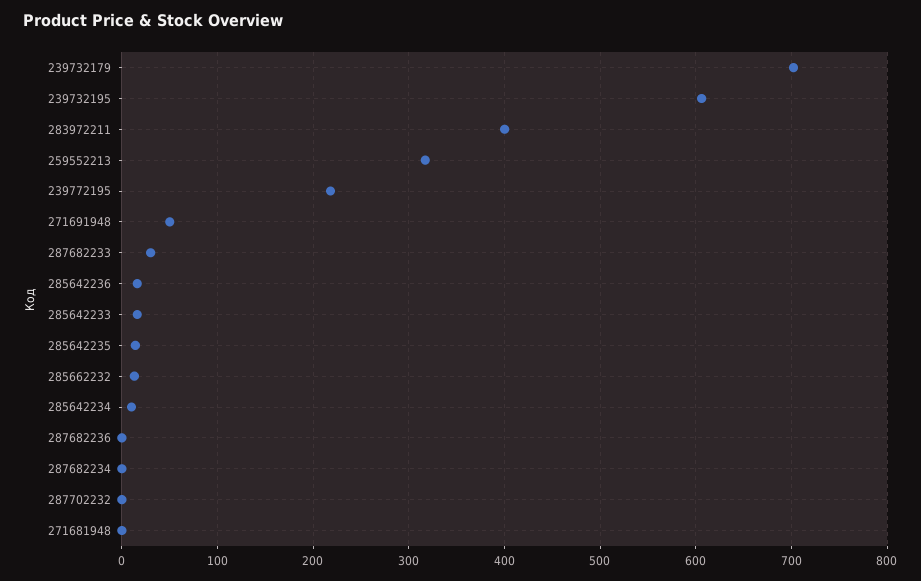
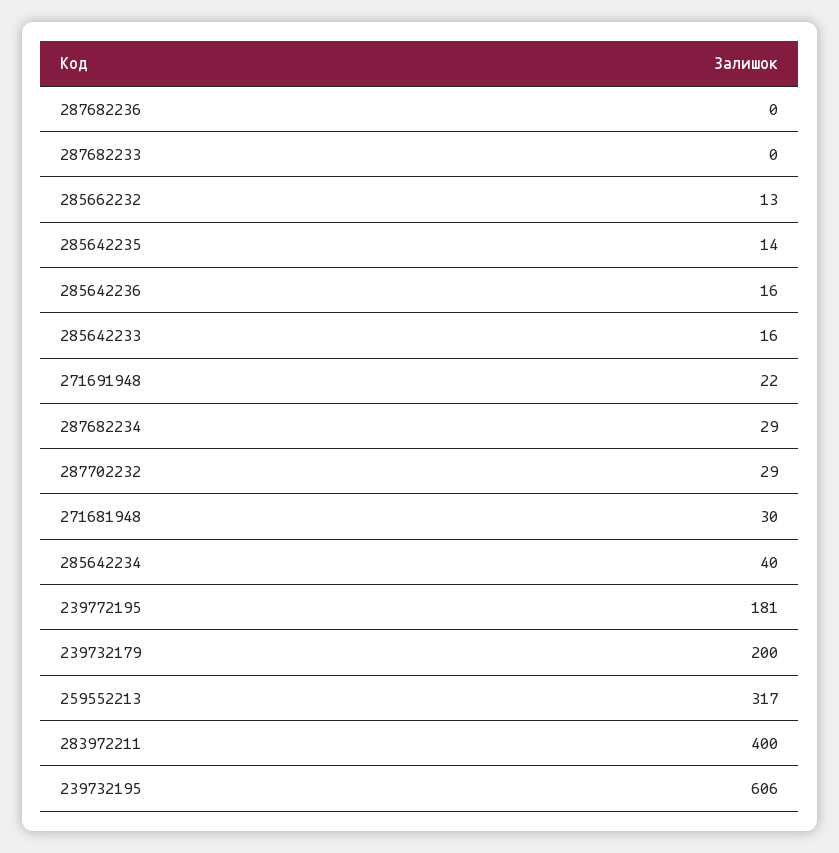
239732179: 700 -> 200
239772195: 220 -> 181
271691948: 50 -> 22
287682233: 30 -> 0
285642234: 10 -> 40
287682234: 0 -> 29
287702232: 0 -> 29
271681948: 0 -> 30

